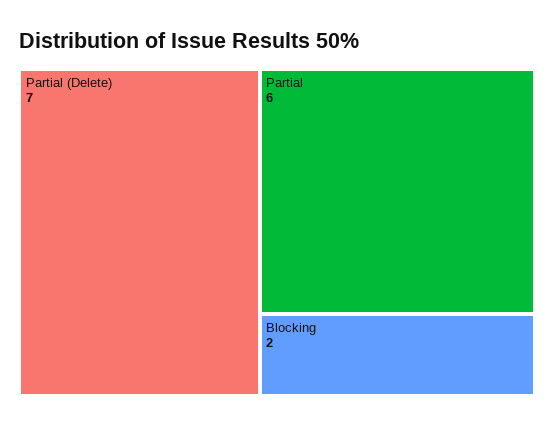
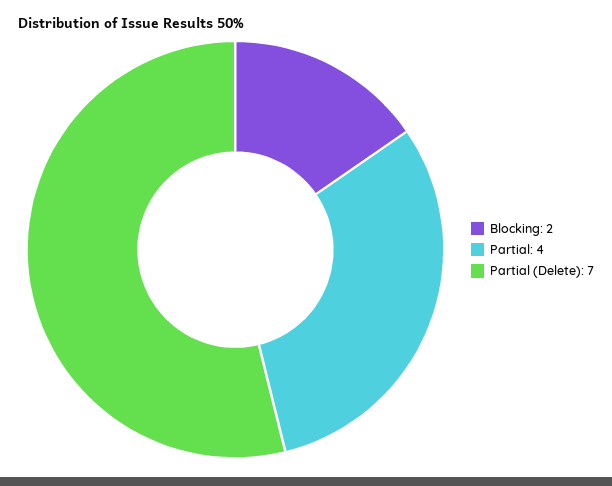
Partial: 6 -> 4

